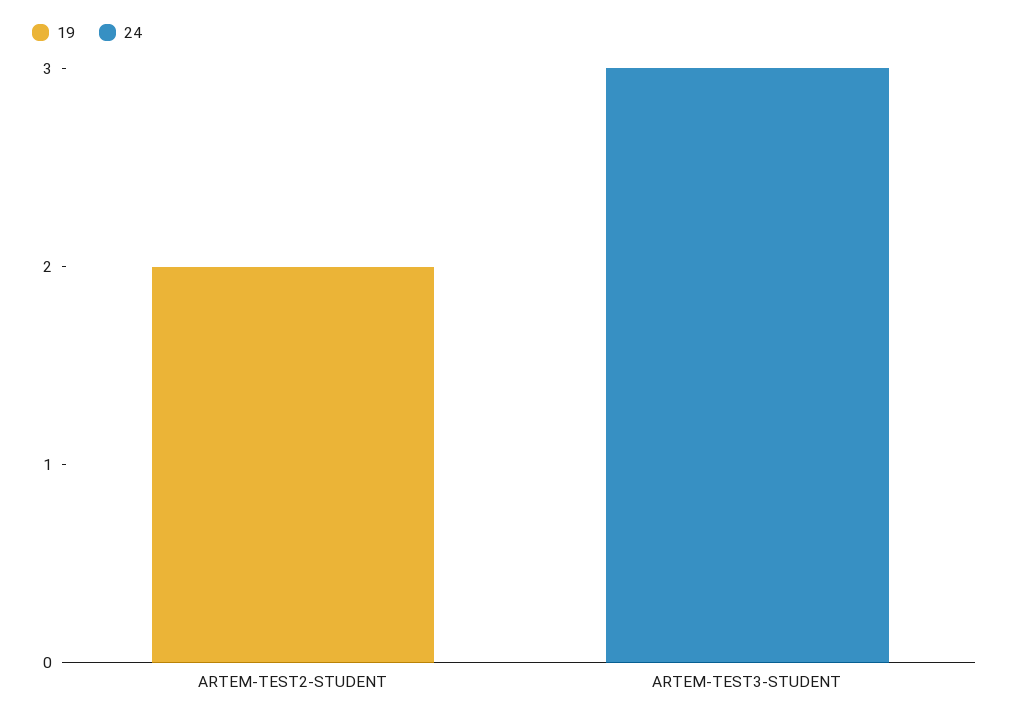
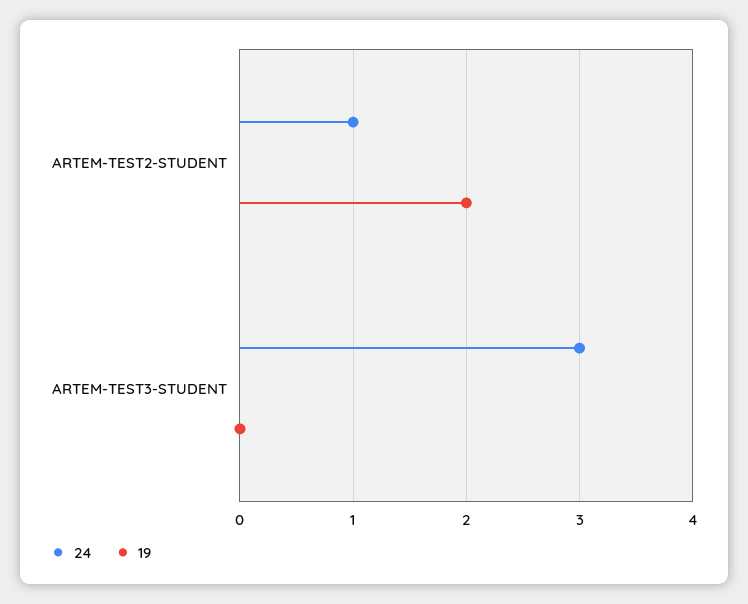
24, ARTEM-TEST2-STUDENT: 0 -> 1

